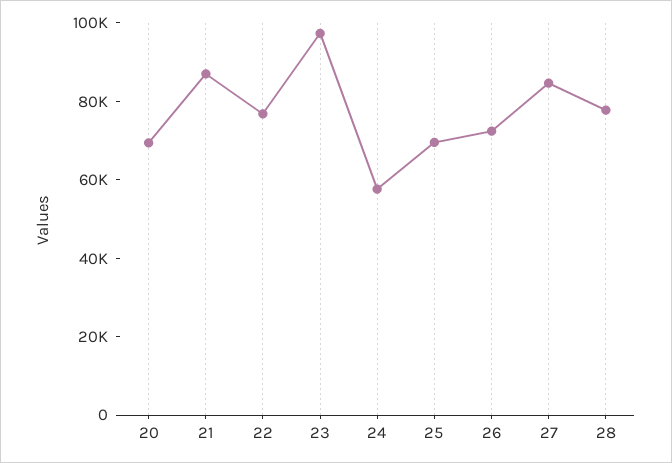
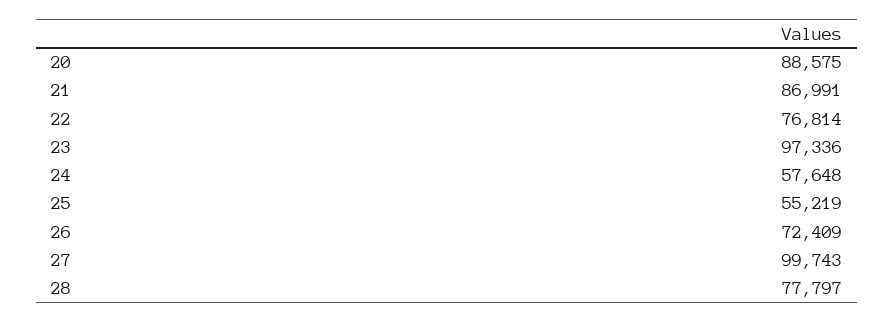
20: 70000 -> 88575
25: 70000 -> 55219
27: 85000 -> 99743

